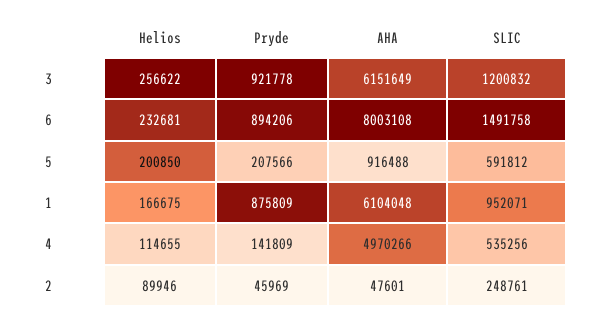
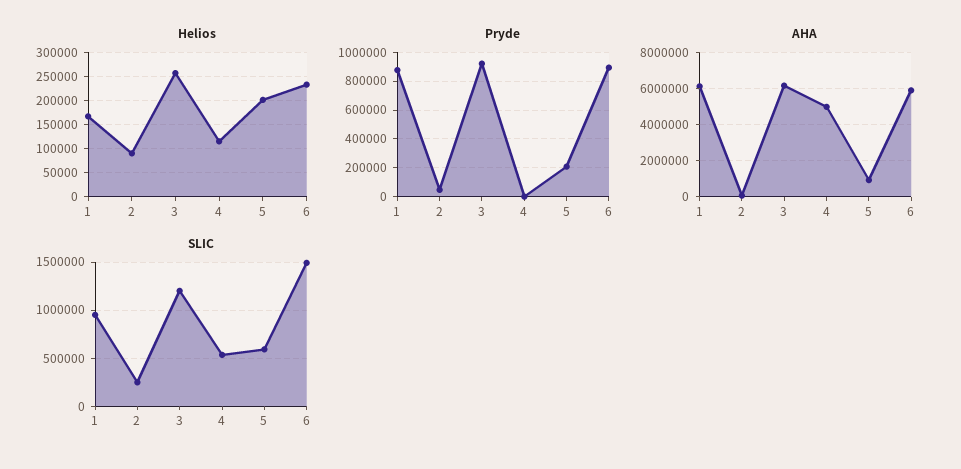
AHA, 6: 8003108 -> 6000000
Pryde, 4: 141809 -> 0

